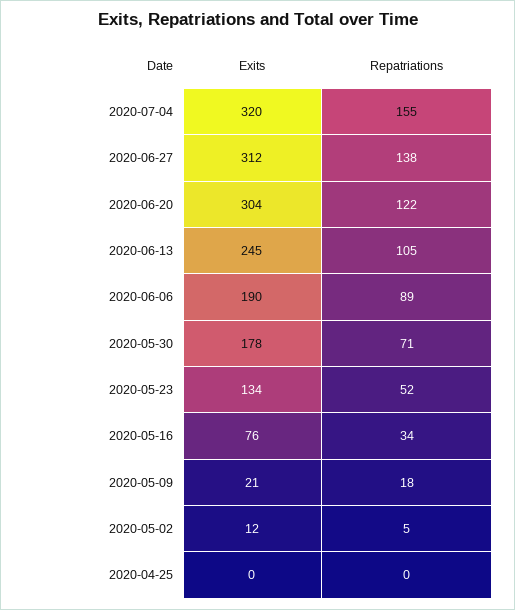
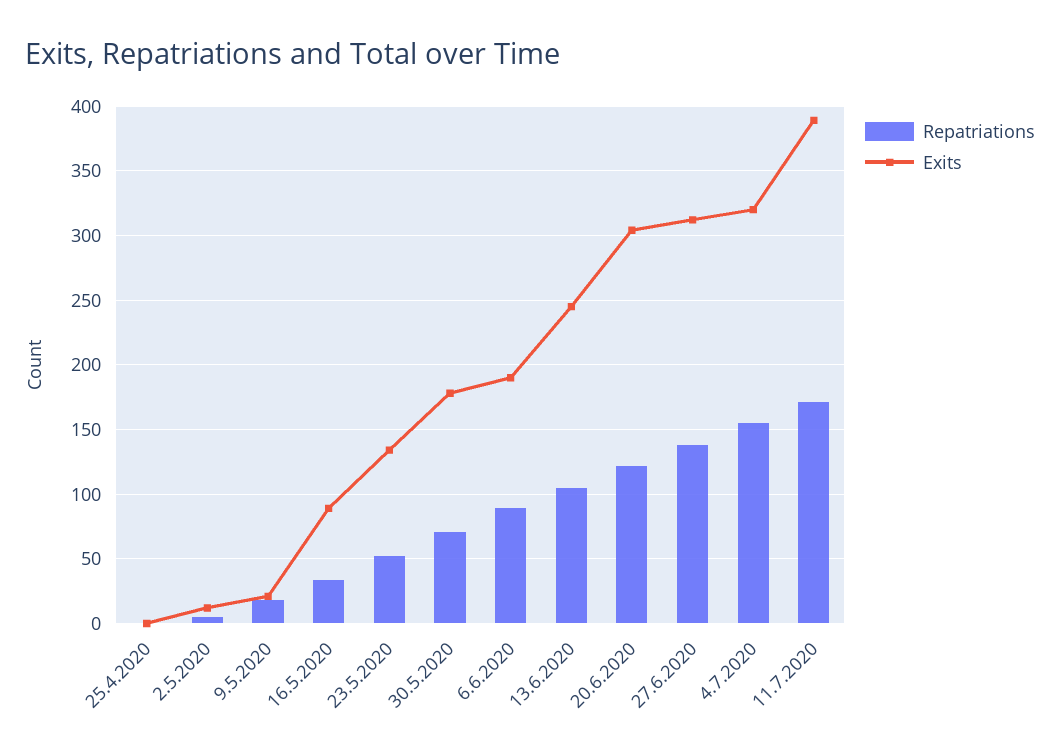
Exits, 2020-05-16: 76 -> 90
Repatriations, 11.7.2020: none -> 170
Exits, 11.7.2020: none -> 390

